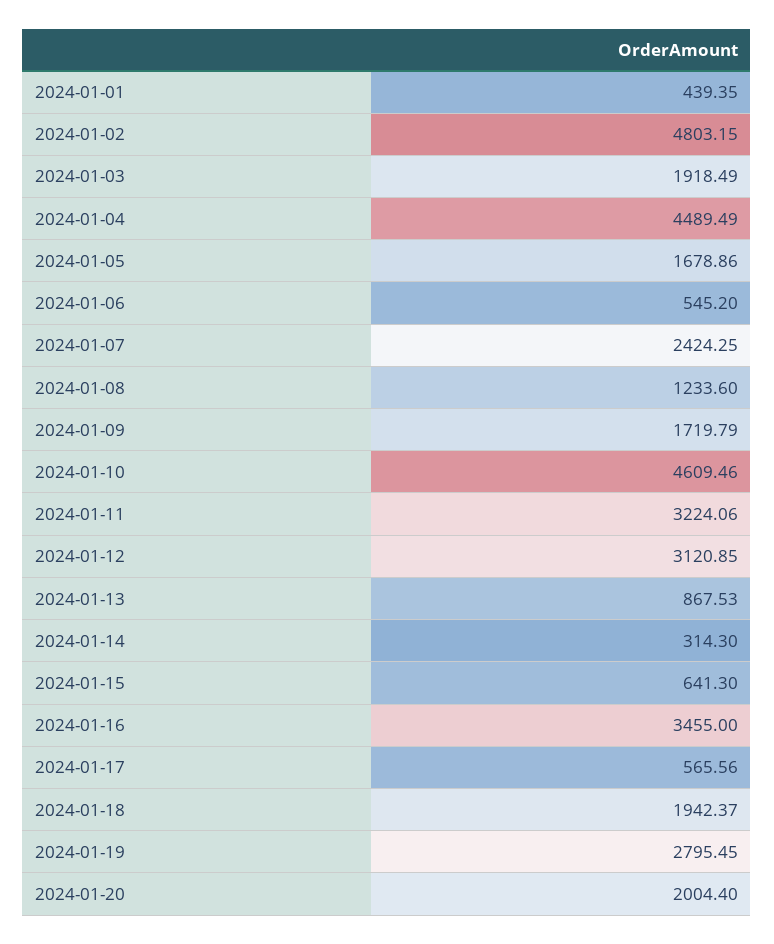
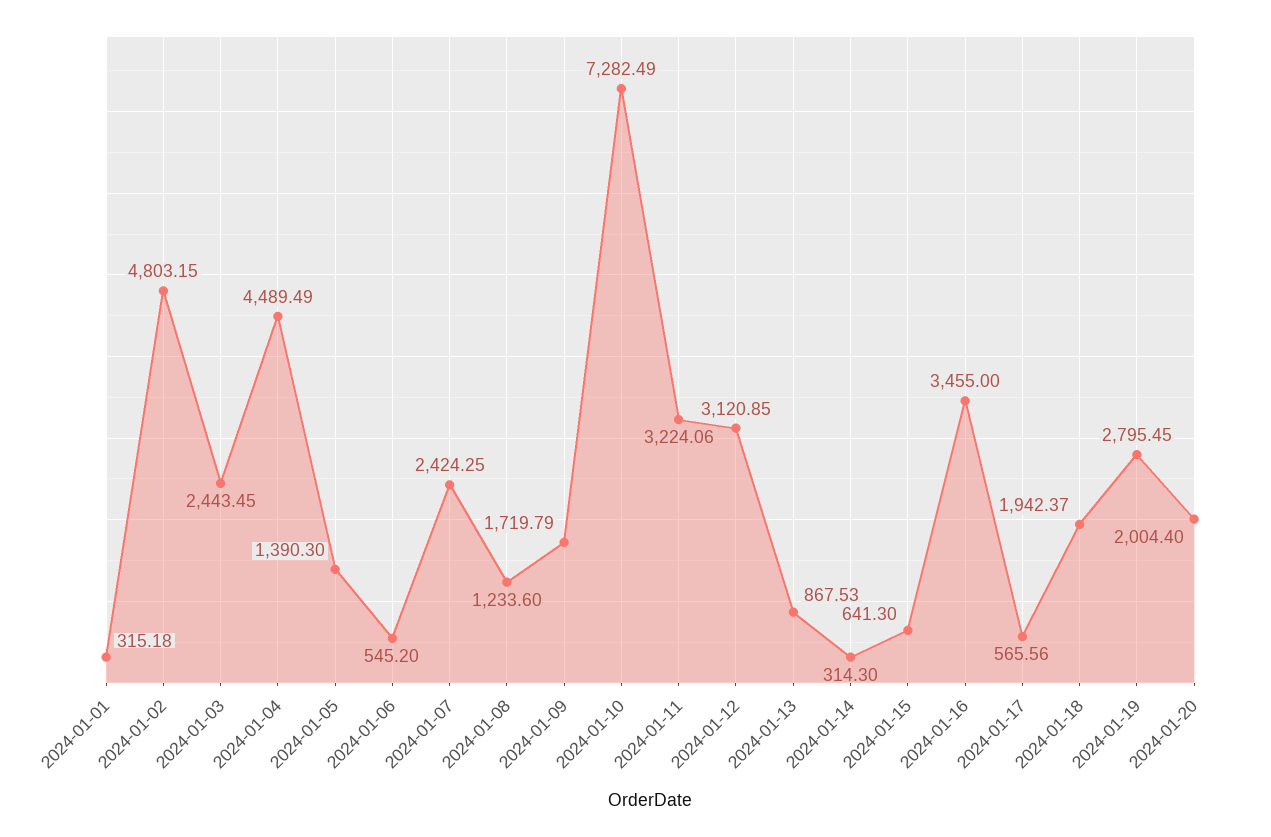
2024-01-01: 439.35 -> 315.18
2024-01-03: 1918.49 -> 2443.45
2024-01-05: 1678.86 -> 1390.3
2024-01-10: 4609.46 -> 7282.49

